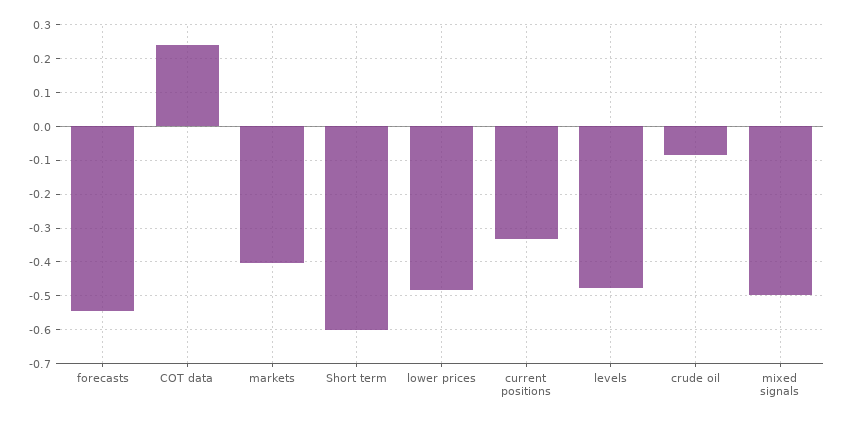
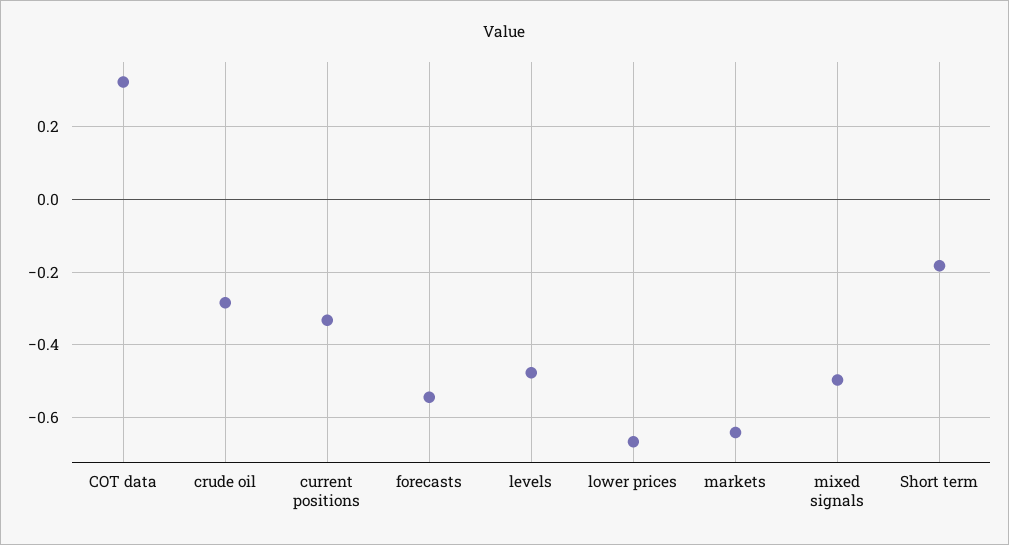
COT data: 0.24 -> 0.32
markets: -0.4 -> -0.64
Short term: -0.6 -> -0.18
lower prices: -0.48 -> -0.66
crude oil: -0.08 -> -0.28

